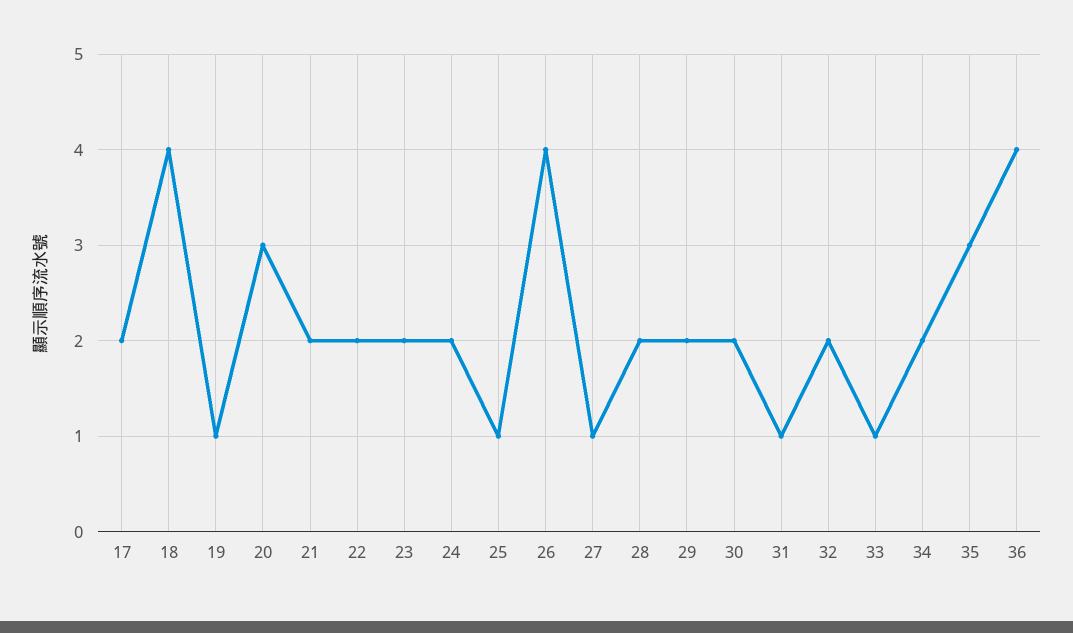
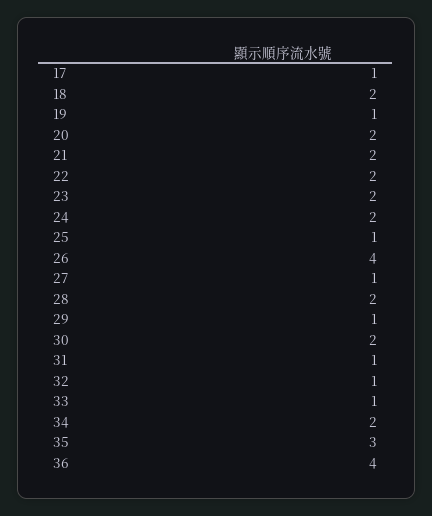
17: 2 -> 1
18: 4 -> 2
20: 3 -> 2
29: 2 -> 1
32: 2 -> 1

